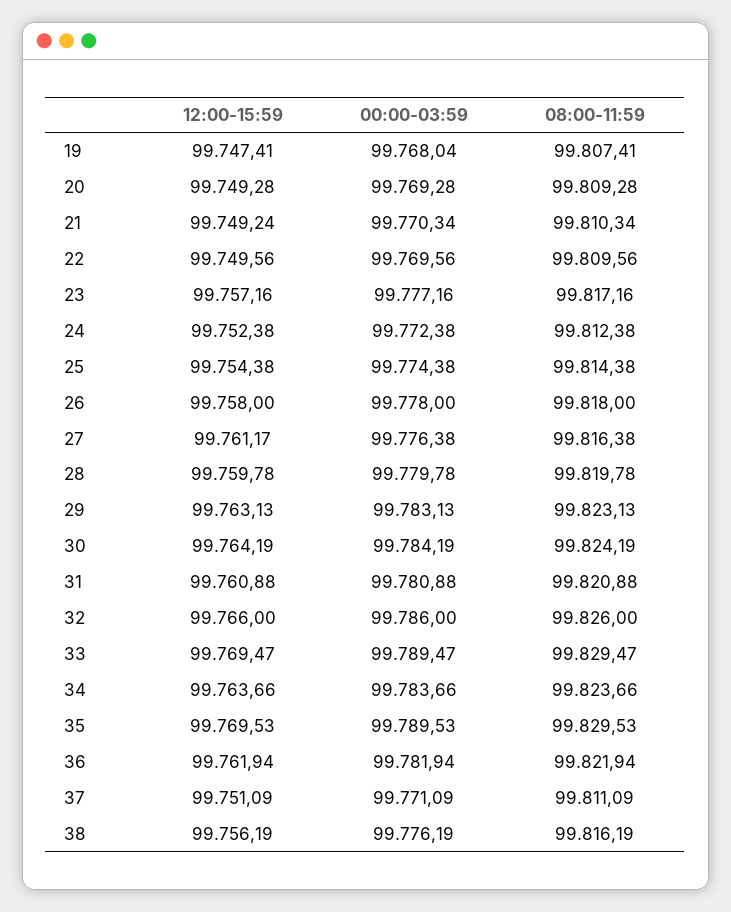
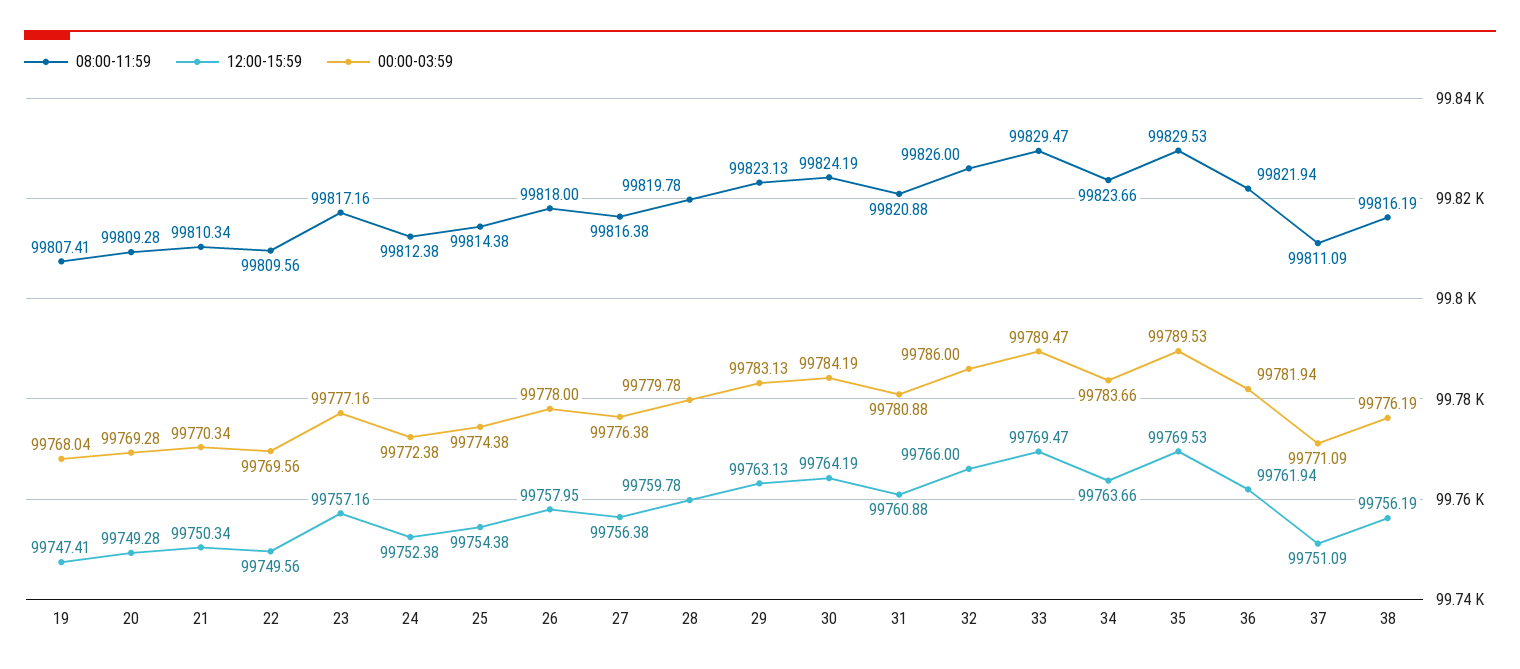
12:00-15:59, 21: 99749.24 -> 99750.34
12:00-15:59, 26: 99758 -> 99757.95
12:00-15:59, 27: 99761.17 -> 99756.38

